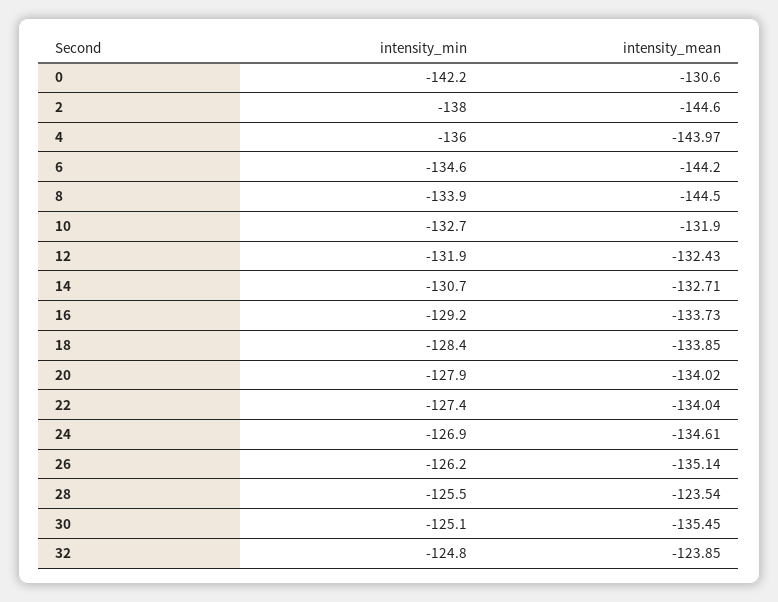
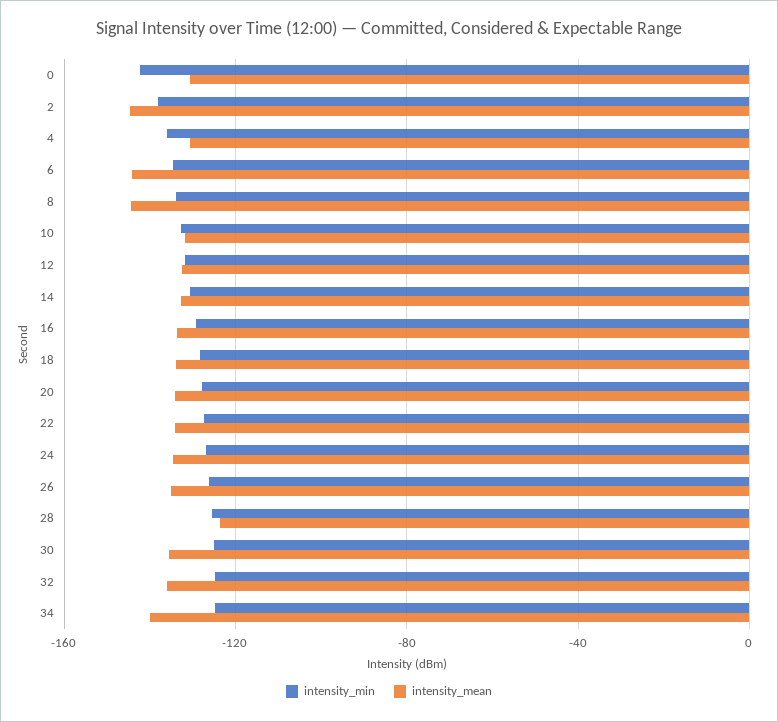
intensity_mean, 4: -143.97 -> -130
intensity_mean, 32: -123.85 -> -135
intensity_min, 34: none -> -125
intensity_mean, 34: none -> -140

